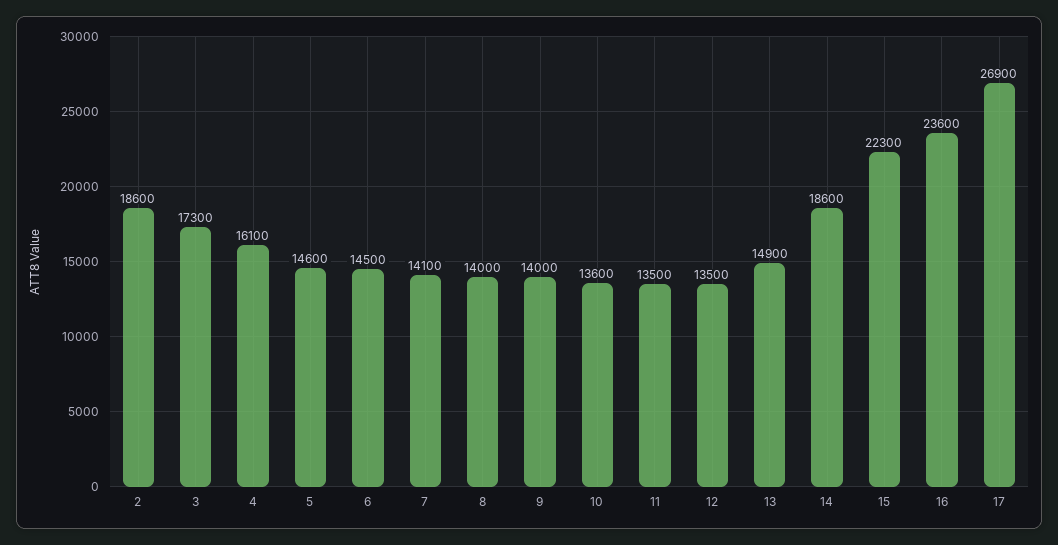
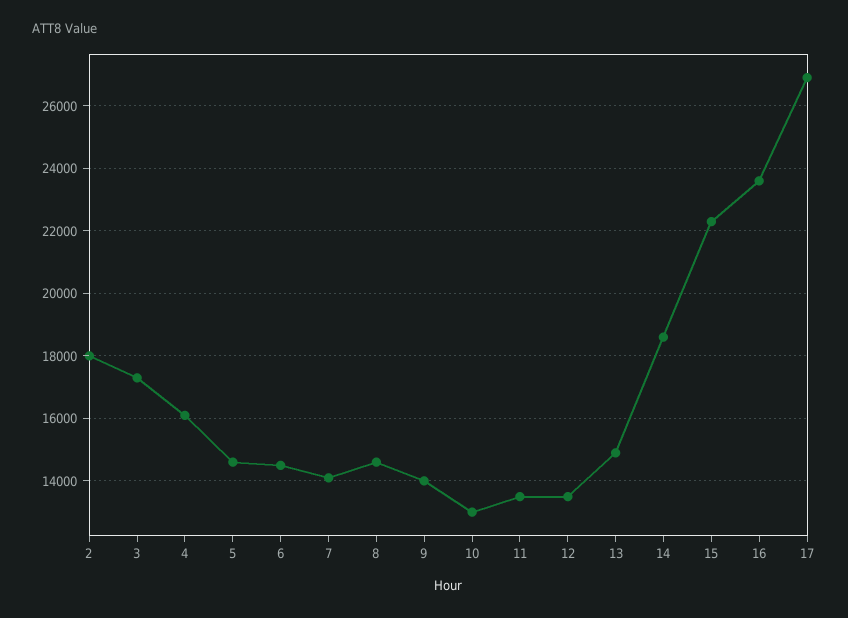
2: 18600 -> 18000
8: 14000 -> 14600
10: 13600 -> 13000

